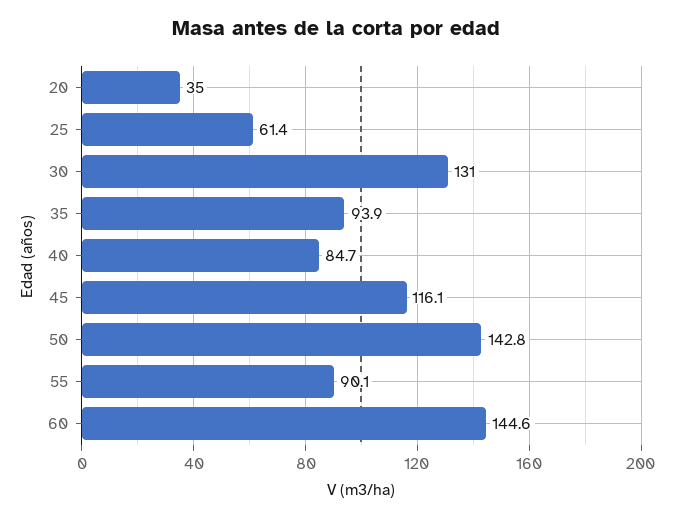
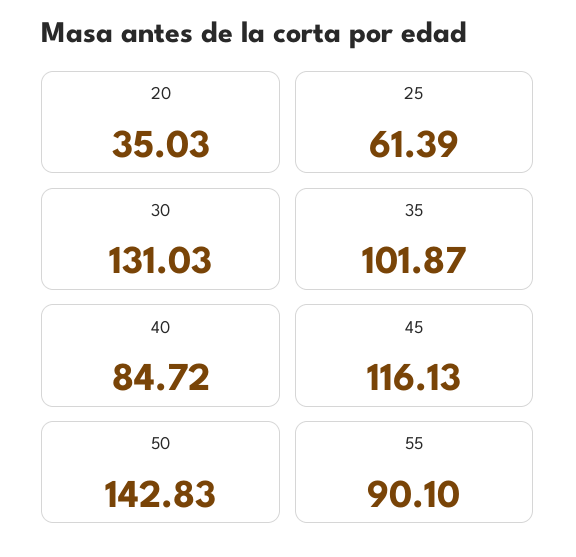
35: 93.9 -> 101.87
60: 144.6 -> none

